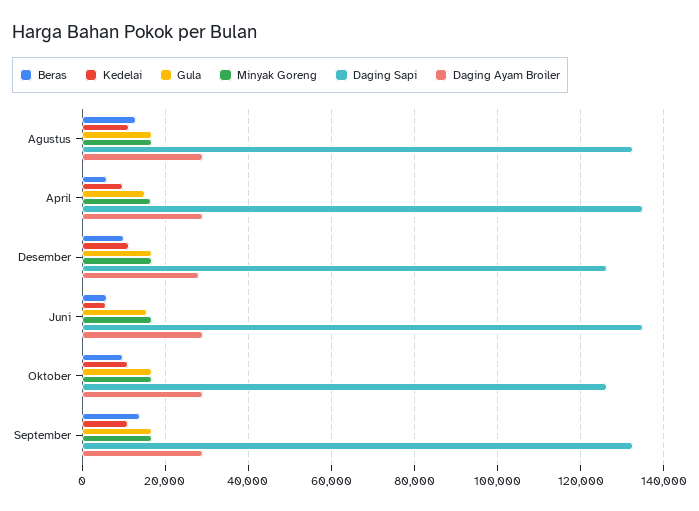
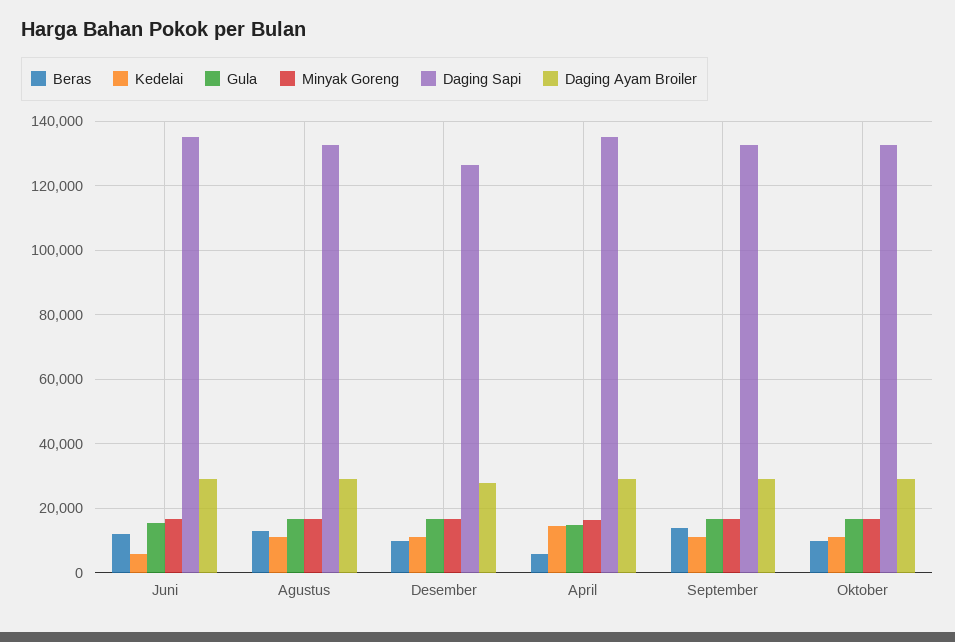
Kedelai, April: 10000 -> 14000
Beras, Juni: 6000 -> 12000
Daging Sapi, Oktober: 126000 -> 132000

